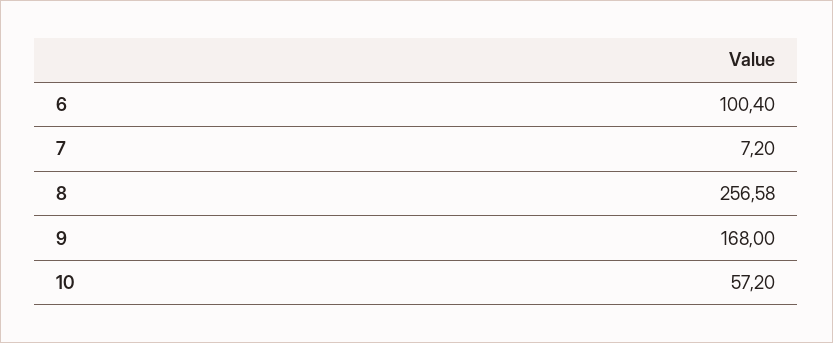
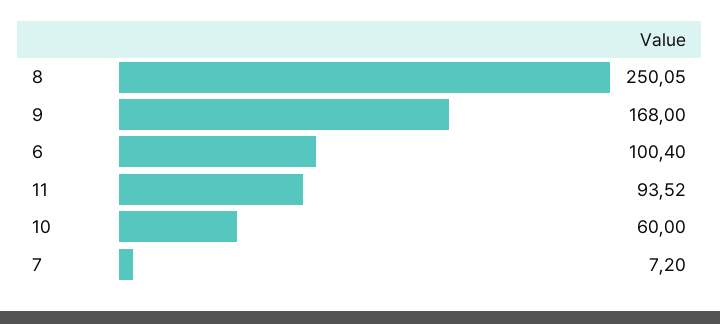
8: 256.58 -> 250.05
10: 57.2 -> 60
11: none -> 93.52

